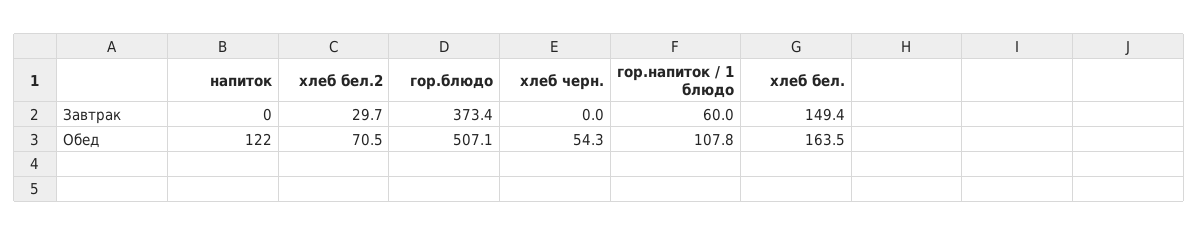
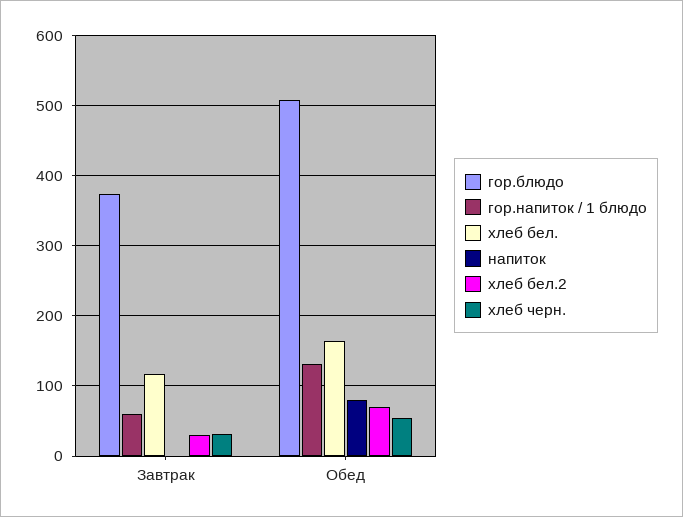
хлеб черн., Завтрак: 0 -> 30
хлеб бел., Завтрак: 149.4 -> 120
напиток, Обед: 122 -> 80
гор.напиток / 1 блюдо, Обед: 107.8 -> 130

